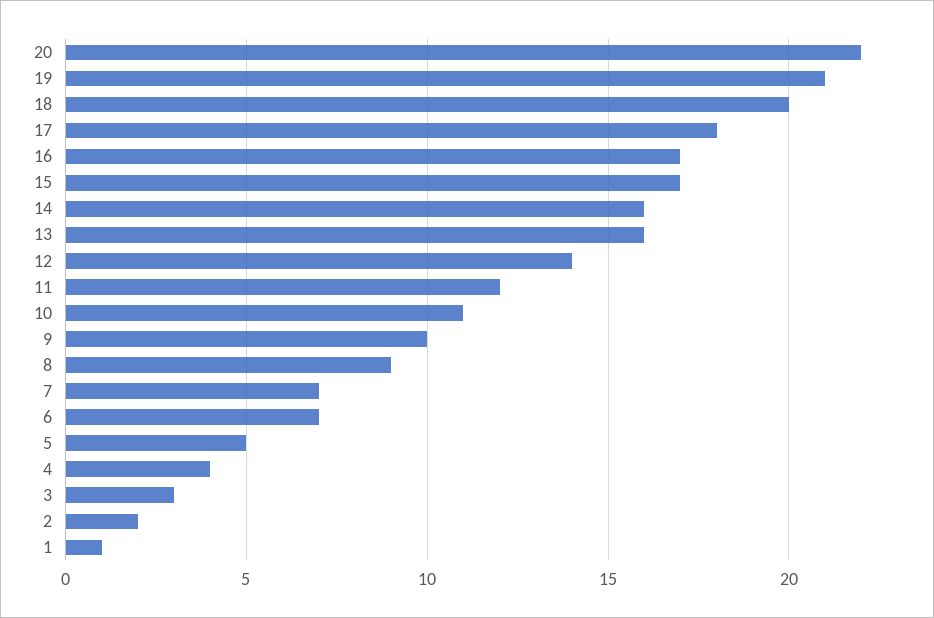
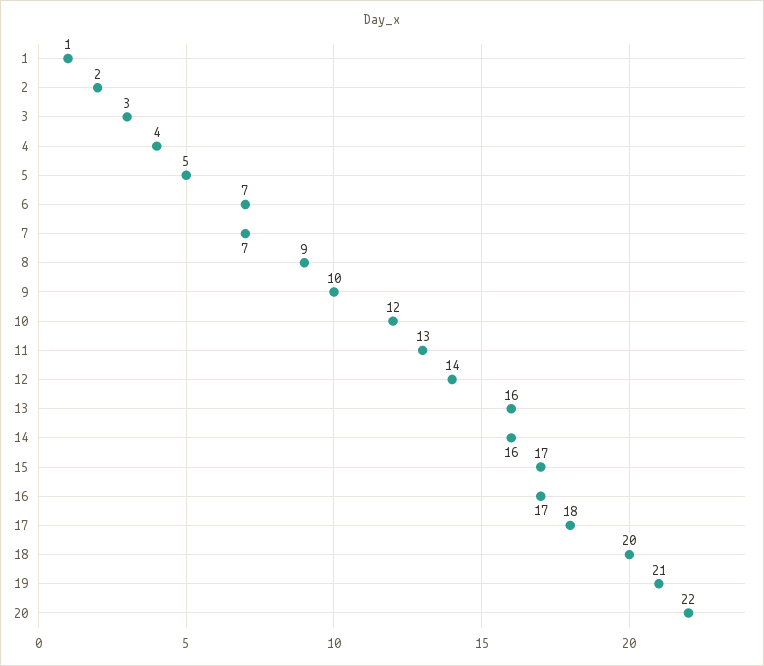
11: 12 -> 13
10: 11 -> 12

